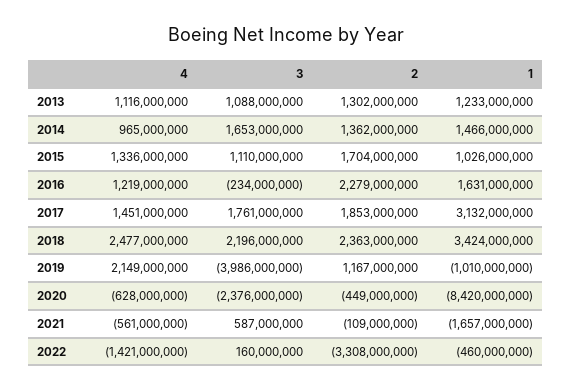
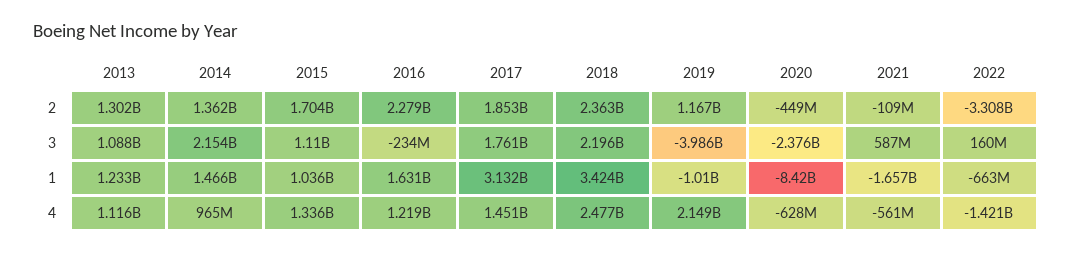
3, 2014: 1653000000 -> 2154000000
1, 2015: 1026000000 -> 1036000000
1, 2022: -460000000 -> -663000000

